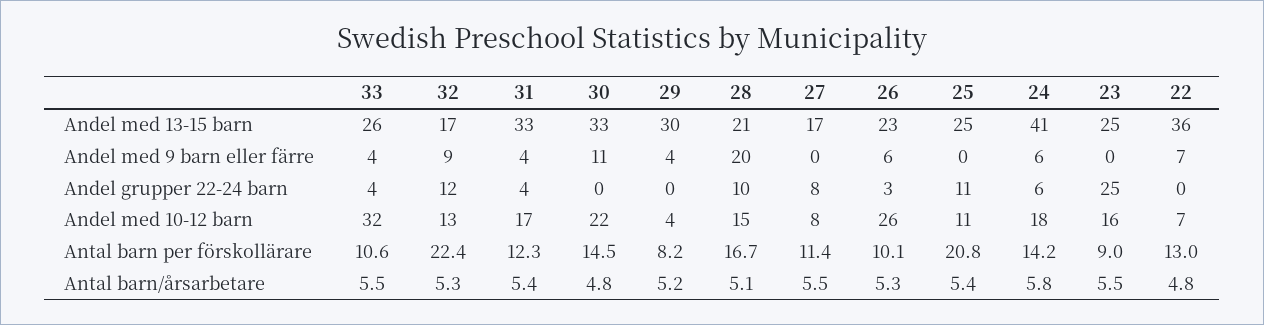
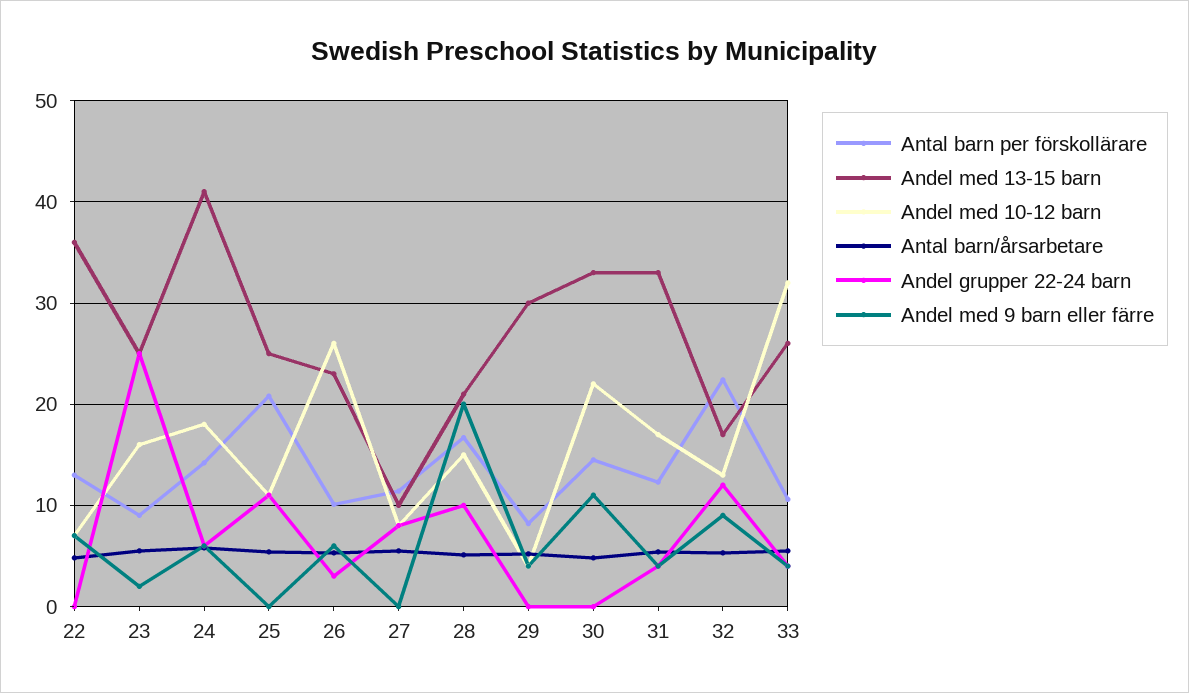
Andel med 13-15 barn, 27: 17 -> 10
Andel med 9 barn eller färre, 23: 0 -> 2

